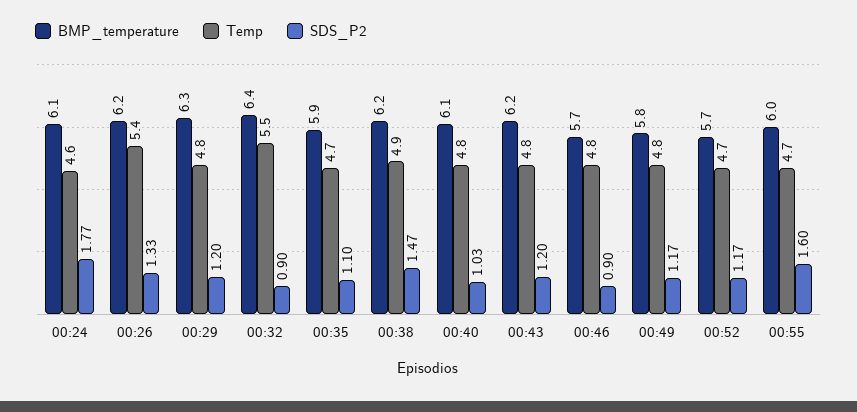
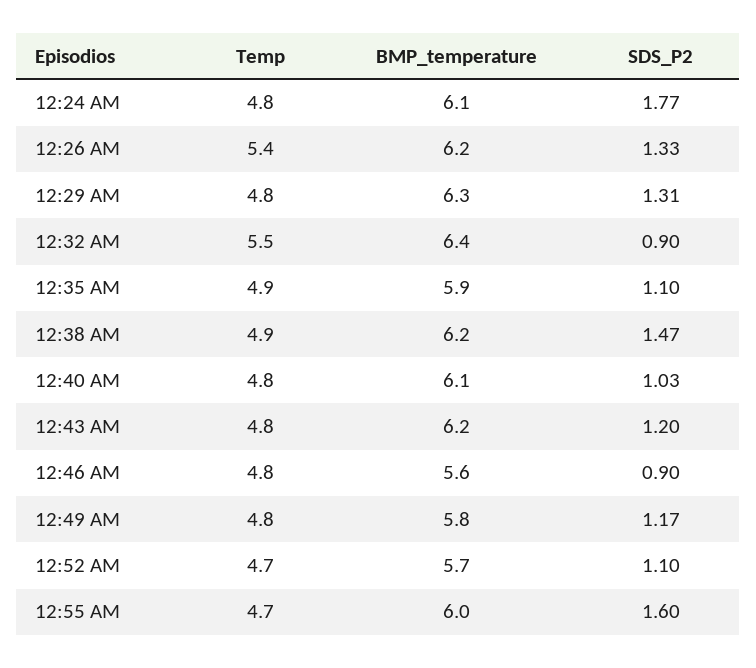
Temp, 00:24: 4.6 -> 4.8
SDS_P2, 00:29: 1.2 -> 1.31
Temp, 00:35: 4.7 -> 4.9
BMP_temperature, 00:46: 5.7 -> 5.6
SDS_P2, 00:52: 1.17 -> 1.1

